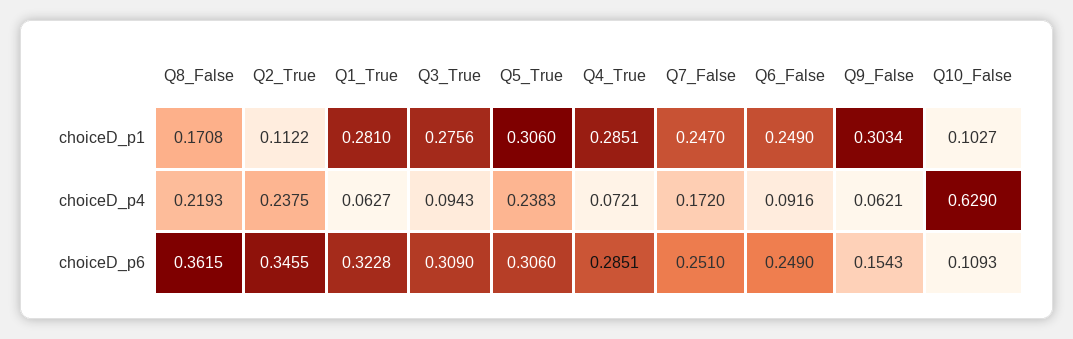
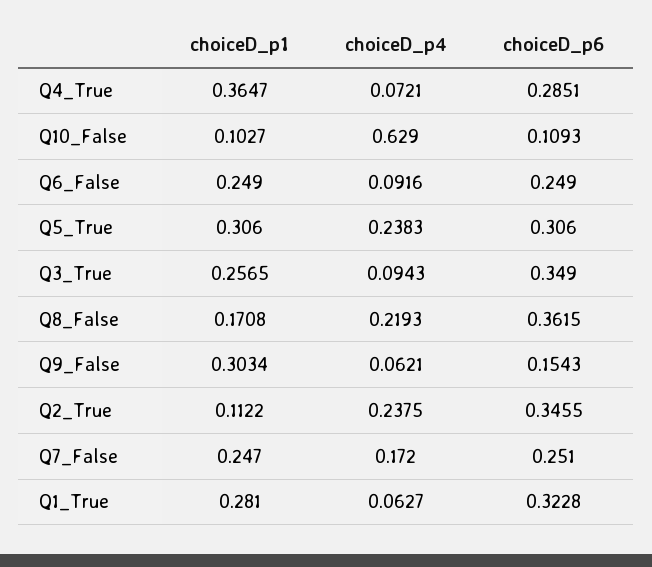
Q3_True, choiceD_p1: 0.2756 -> 0.2565
Q4_True, choiceD_p1: 0.2851 -> 0.3647
Q3_True, choiceD_p6: 0.309 -> 0.349

